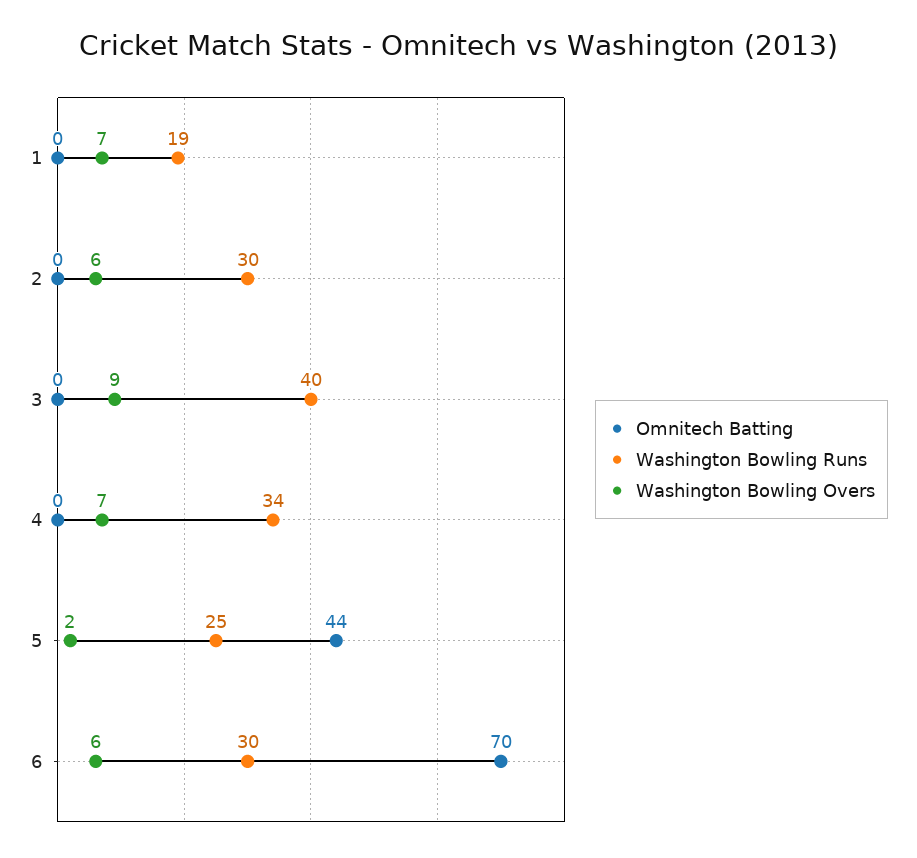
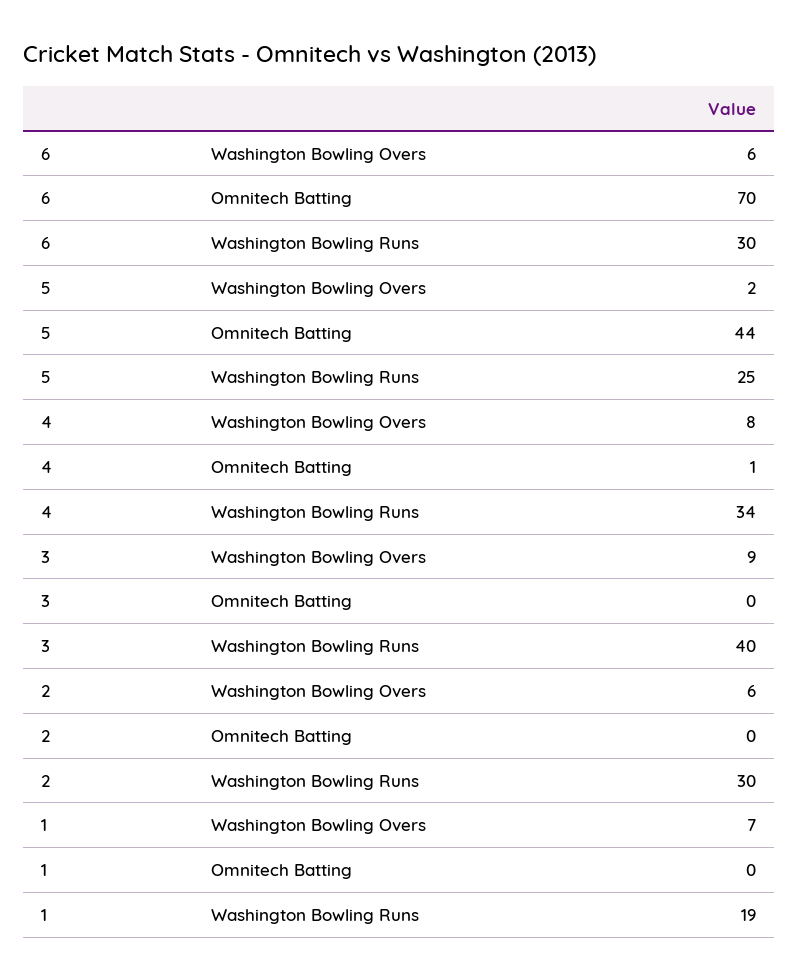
Omnitech Batting, 4: 0 -> 1
Washington Bowling Overs, 4: 7 -> 8

